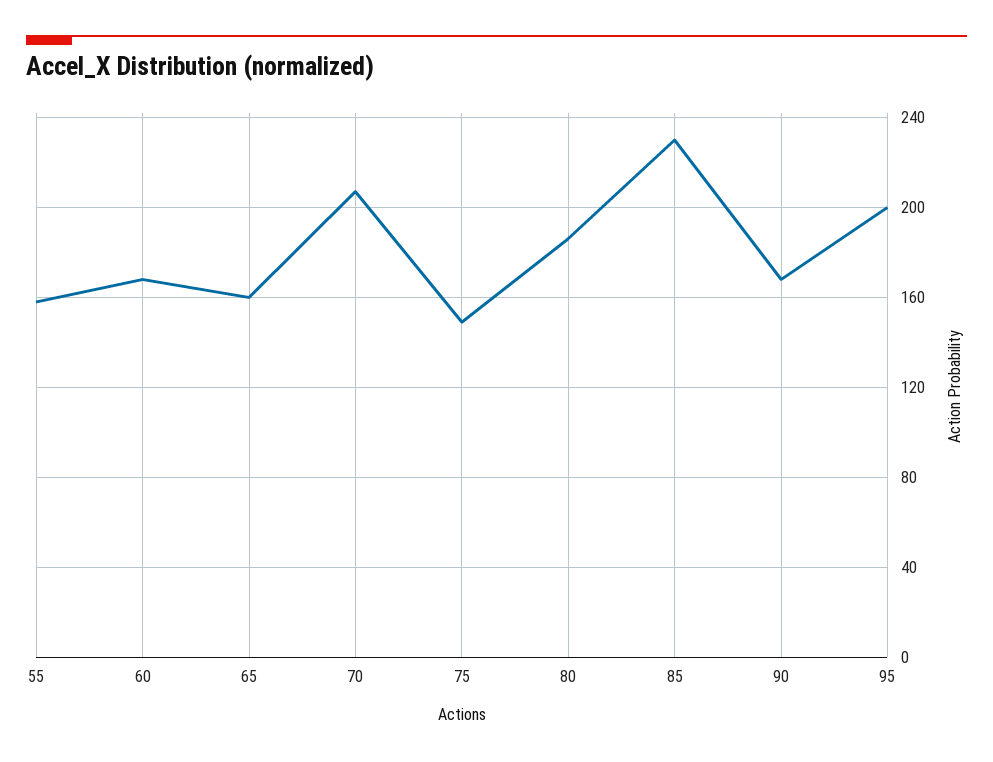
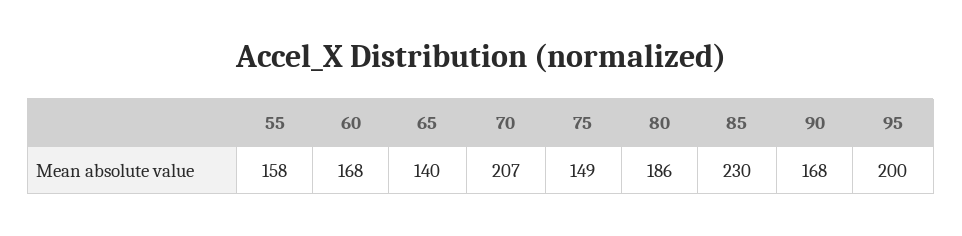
65: 160 -> 140

